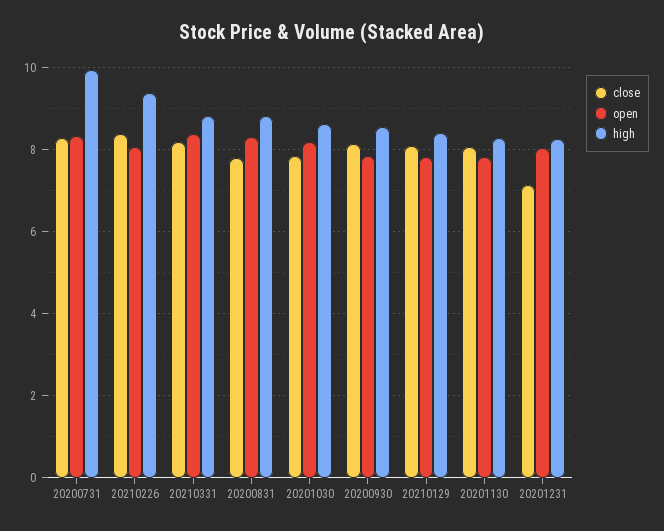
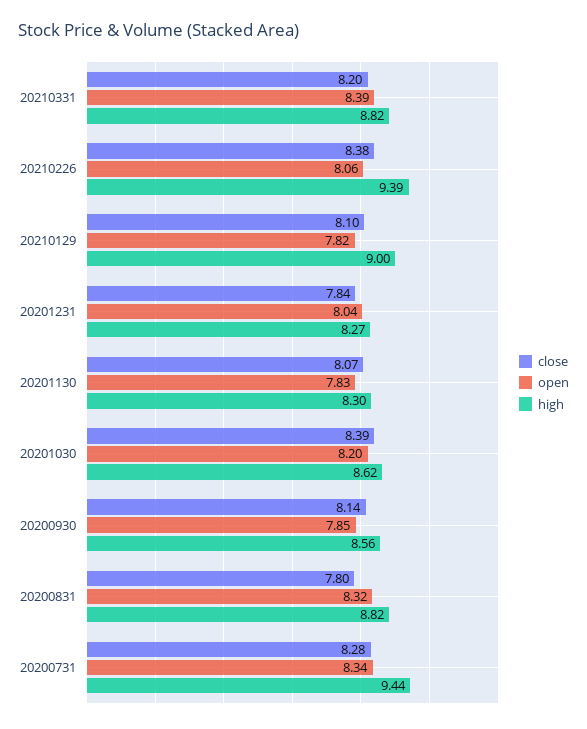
high, 20200731: 10 -> 9.44
close, 20201030: 7.8 -> 8.39
high, 20210129: 8.4 -> 9
close, 20201231: 7.2 -> 7.84

